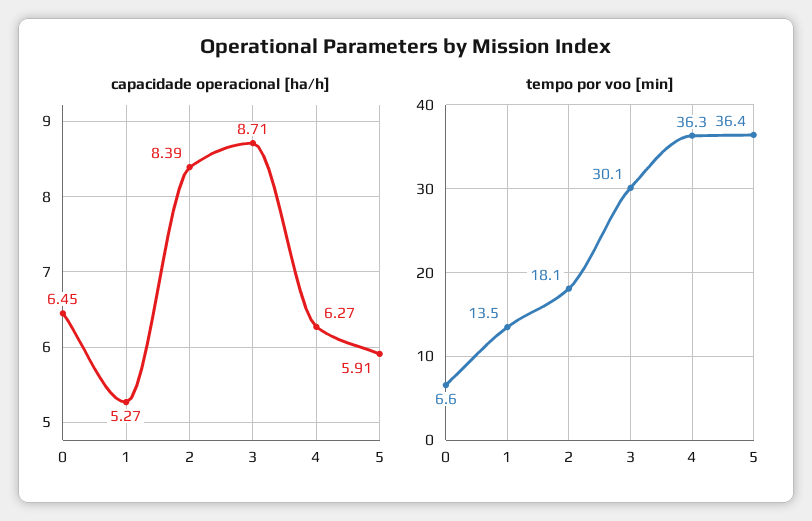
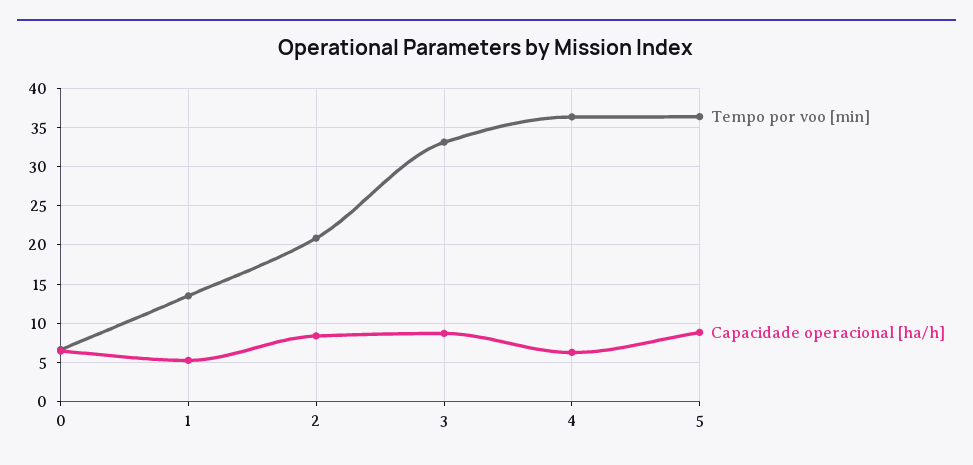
capacidade operacional [ha/h], 5: 5.91 -> 9
tempo por voo [min], 2: 18.1 -> 21
tempo por voo [min], 3: 30.1 -> 33

